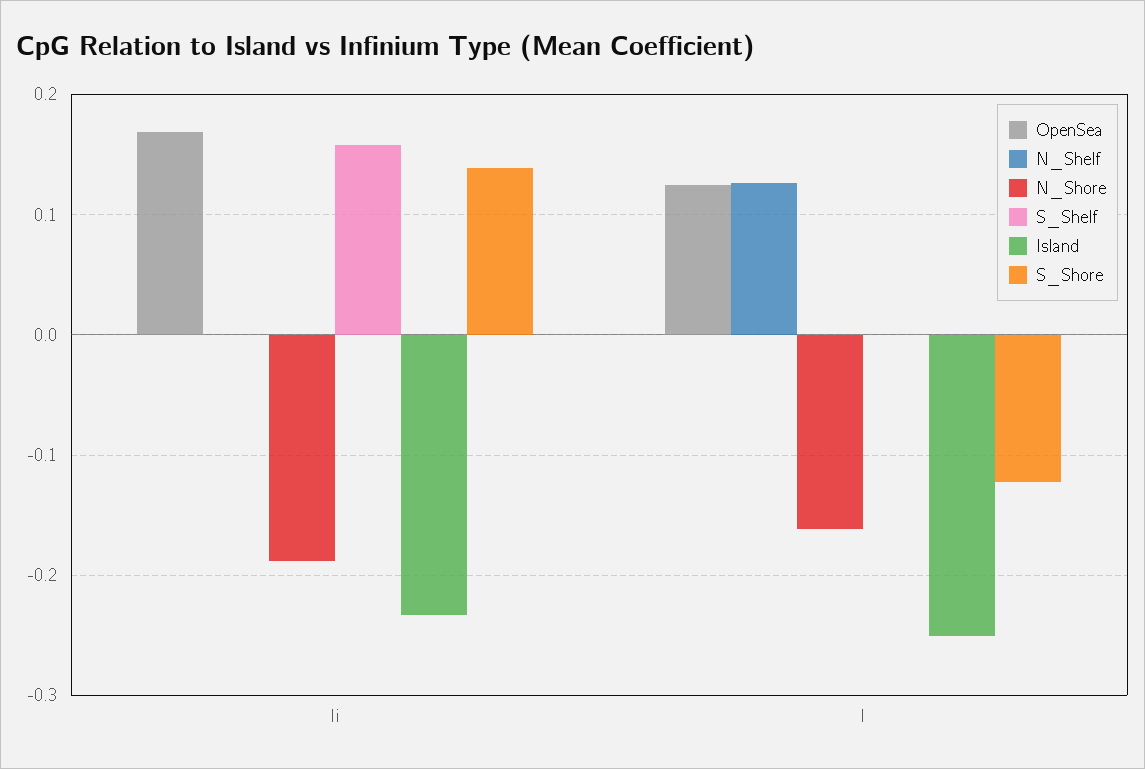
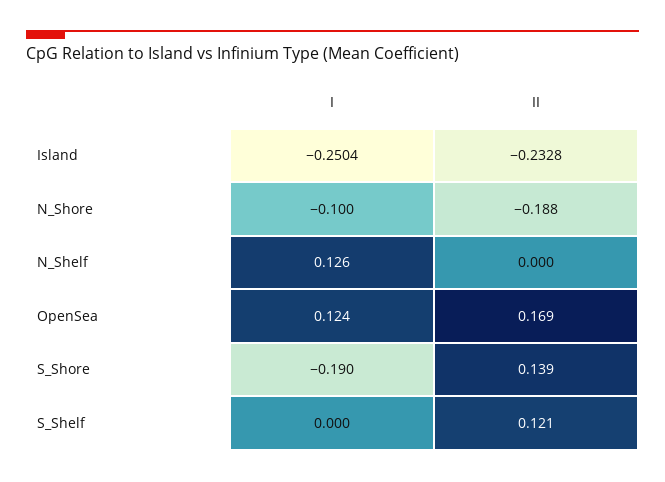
S_Shelf, Ii: 0.16 -> 0.121
N_Shore, I: -0.16 -> -0.1
S_Shore, I: -0.12 -> -0.19

